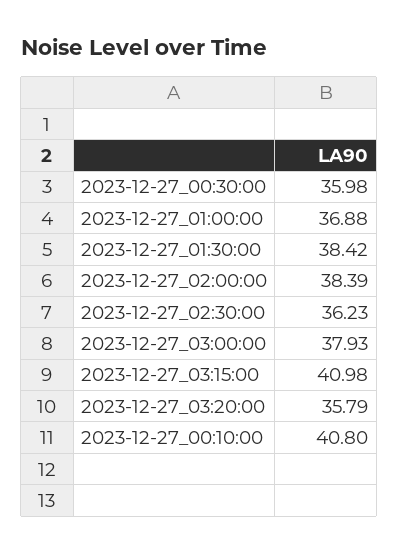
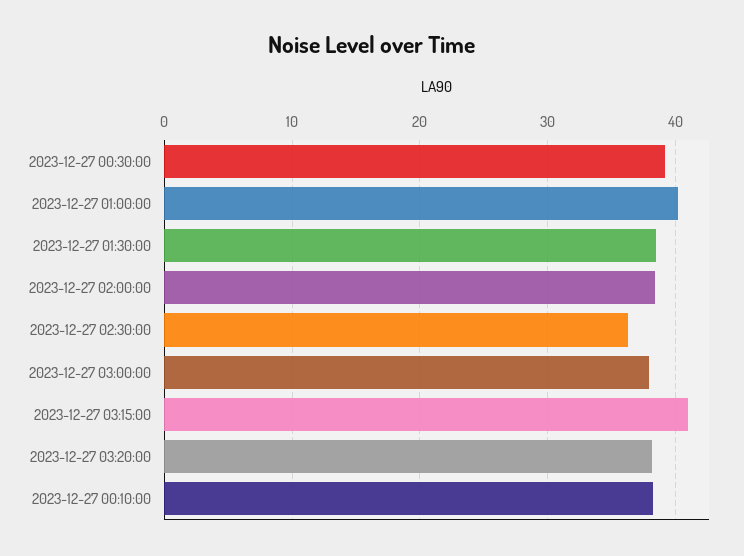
2023-12-27_00:30:00: 35.98 -> 39
2023-12-27_01:00:00: 36.88 -> 40
2023-12-27_03:20:00: 35.79 -> 38
2023-12-27_00:10:00: 40.8 -> 38

